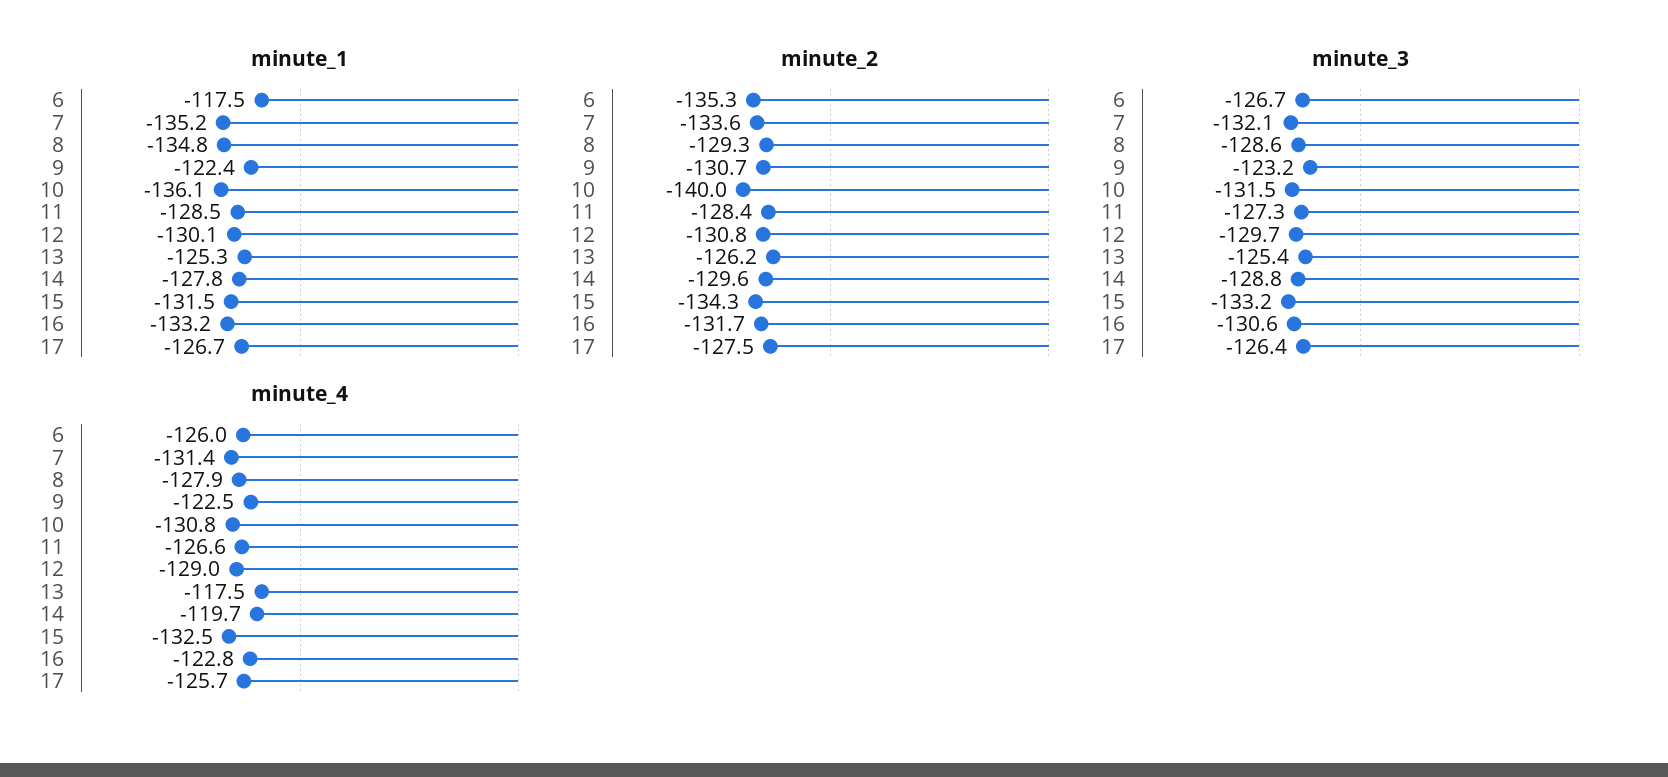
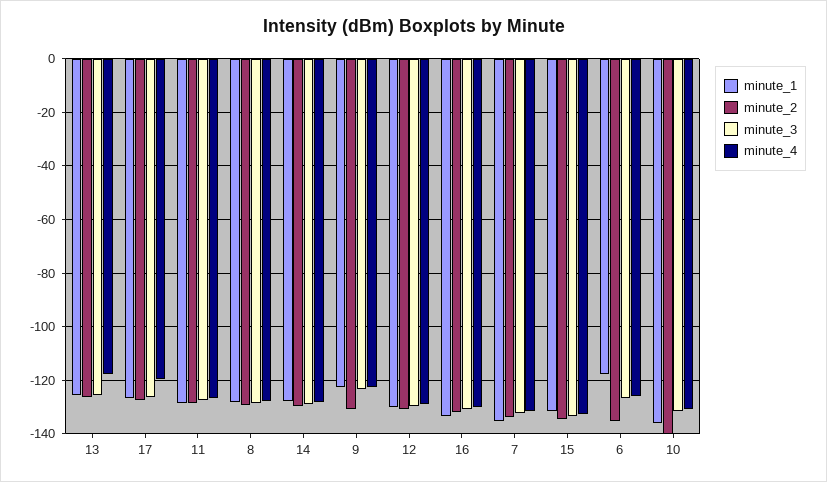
minute_1, 8: -134.8 -> -127.5
minute_4, 14: -119.7 -> -127.5
minute_4, 16: -122.8 -> -130
minute_4, 17: -125.7 -> -120

